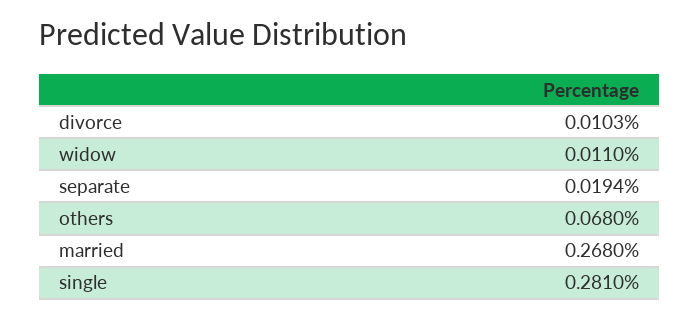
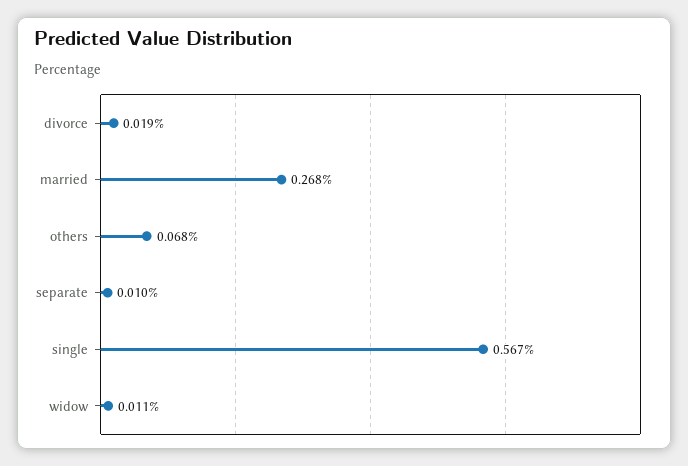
divorce: 0.0103 -> 0.019
separate: 0.0194 -> 0.01
single: 0.281 -> 0.567

